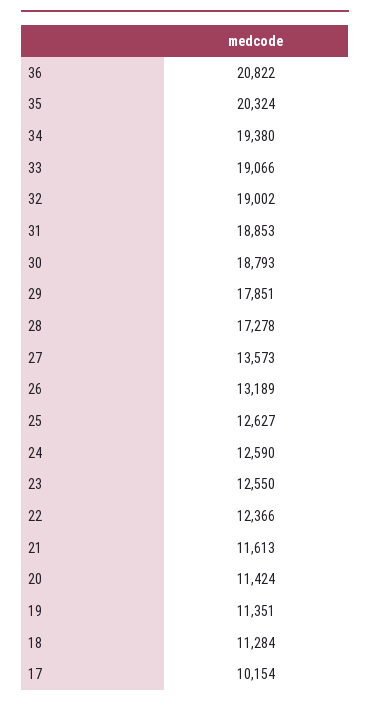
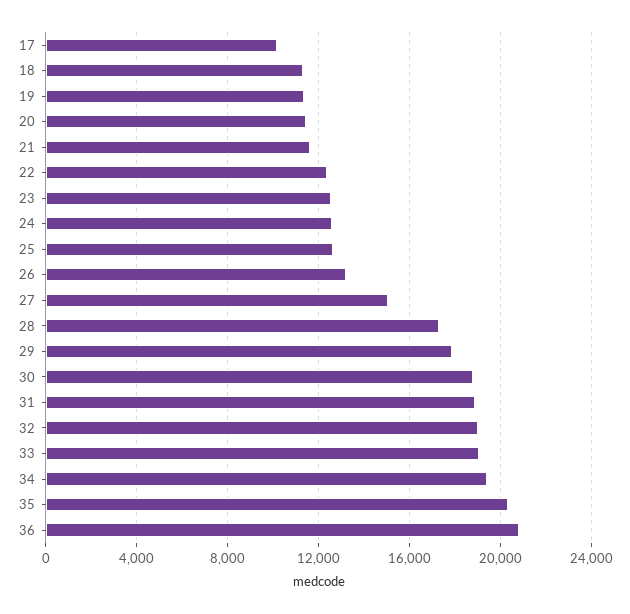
27: 13573 -> 15000

